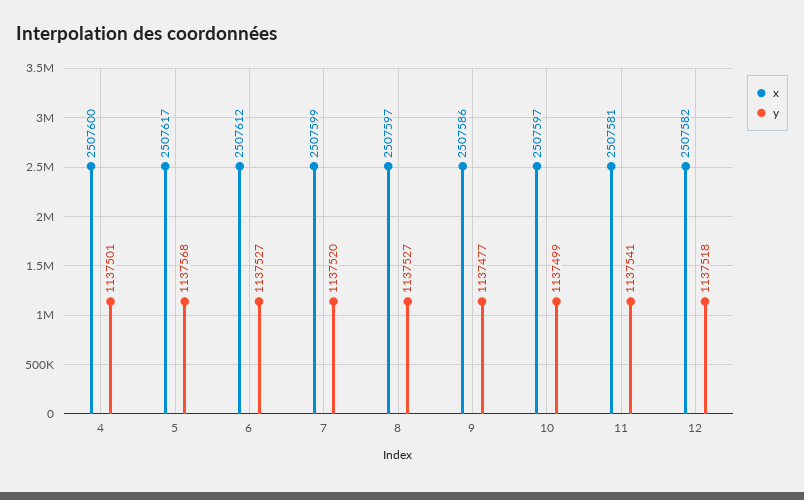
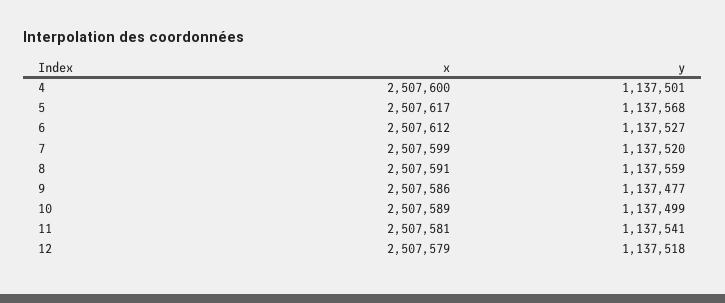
x, 8: 2507597 -> 2507591
y, 8: 1137527 -> 1137559
x, 10: 2507597 -> 2507589
x, 12: 2507582 -> 2507579

